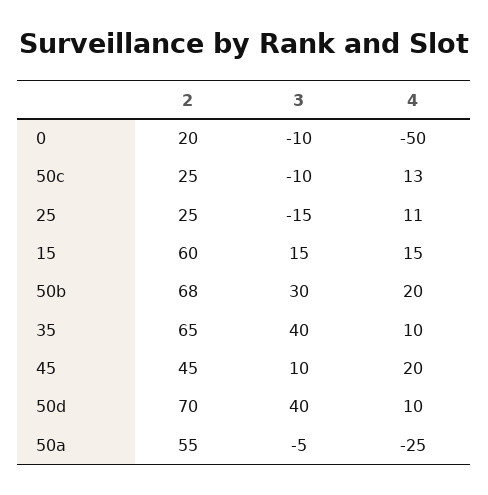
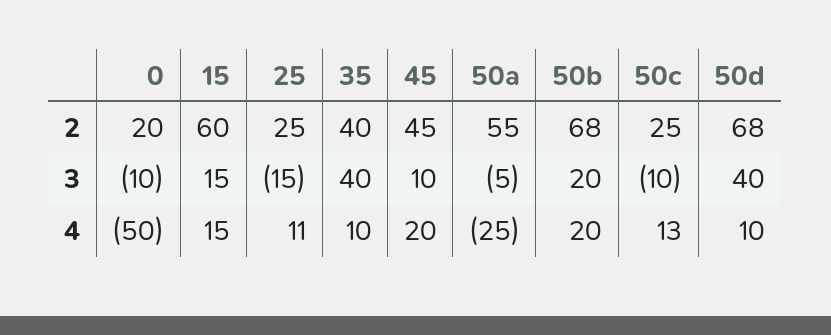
3, 50b: 30 -> 20
2, 35: 65 -> 40
2, 50d: 70 -> 68

